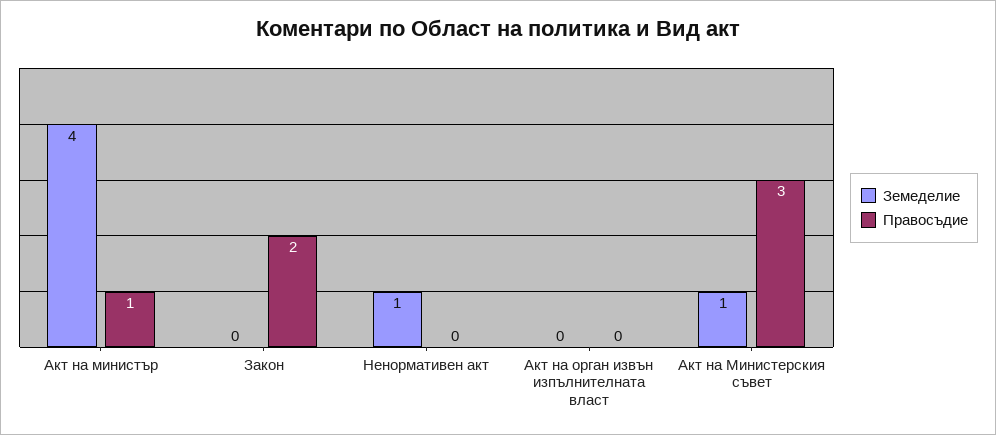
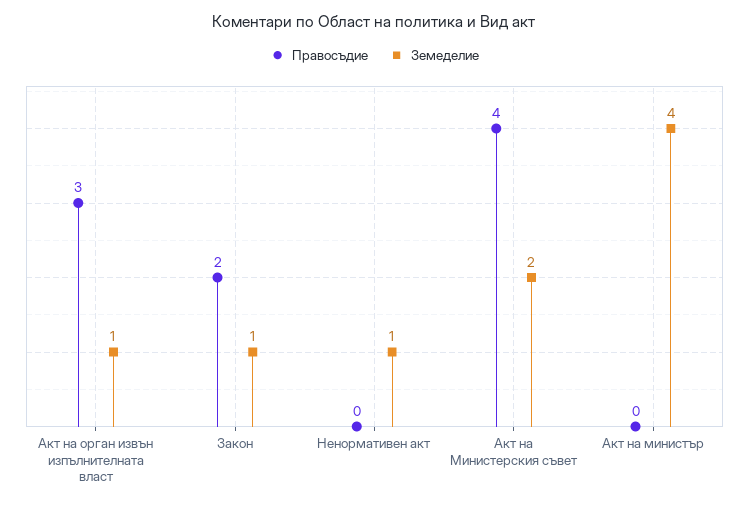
Правосъдие, Акт на министър: 1 -> 0
Земеделие, Закон: 0 -> 1
Земеделие, Акт на орган извън изпълнителната власт: 0 -> 1
Правосъдие, Акт на орган извън изпълнителната власт: 0 -> 3
Земеделие, Акт на Министерския съвет: 1 -> 2
Правосъдие, Акт на Министерския съвет: 3 -> 4

